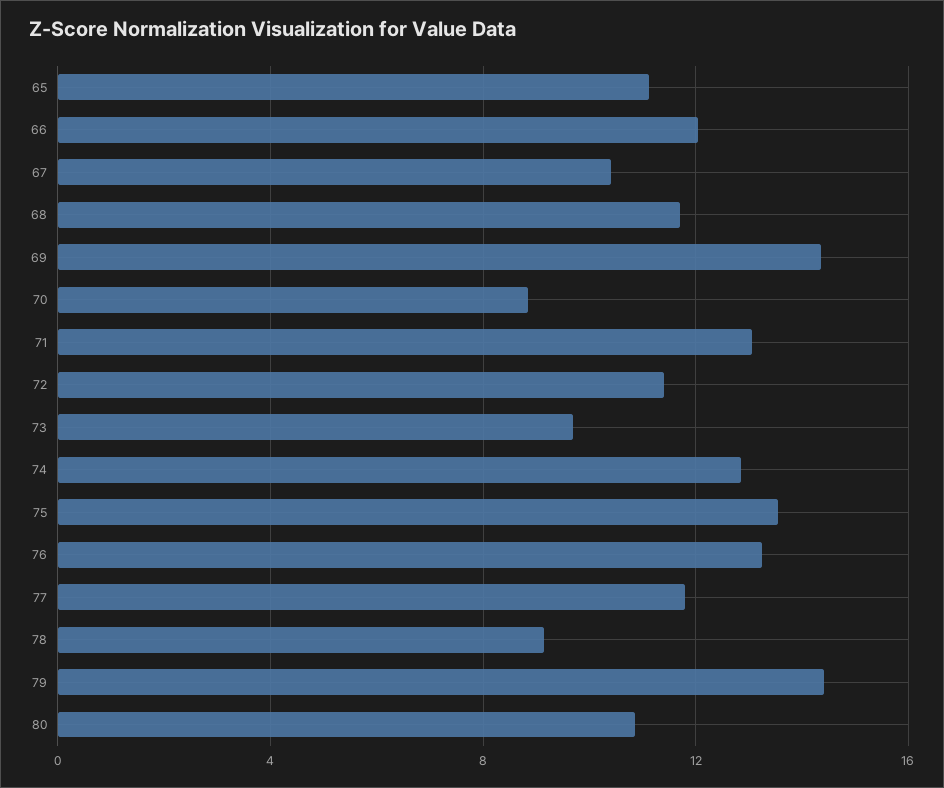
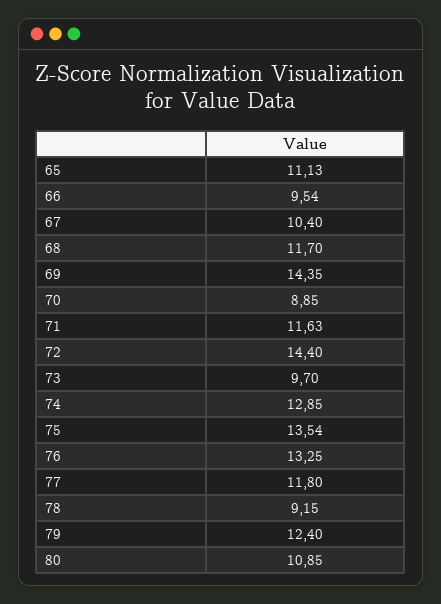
66: 12 -> 9.54
71: 13 -> 11.63
72: 11.5 -> 14.4
79: 14.5 -> 12.4

